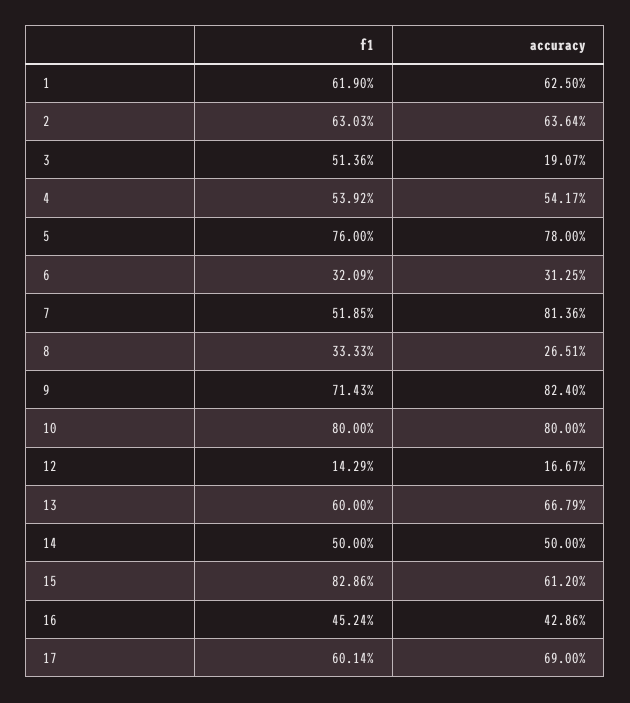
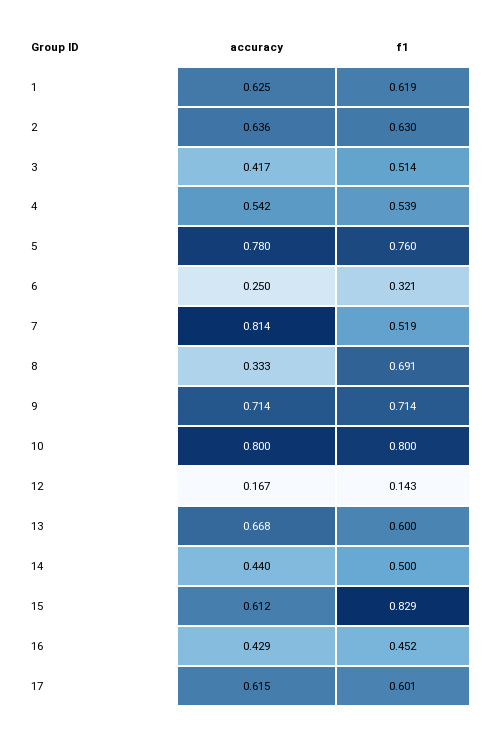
accuracy, 3: 0.1907 -> 0.417
accuracy, 6: 0.3125 -> 0.25
f1, 8: 0.3333 -> 0.691
accuracy, 8: 0.2651 -> 0.333
accuracy, 9: 0.824 -> 0.714
accuracy, 14: 0.5 -> 0.44
accuracy, 17: 0.69 -> 0.615

